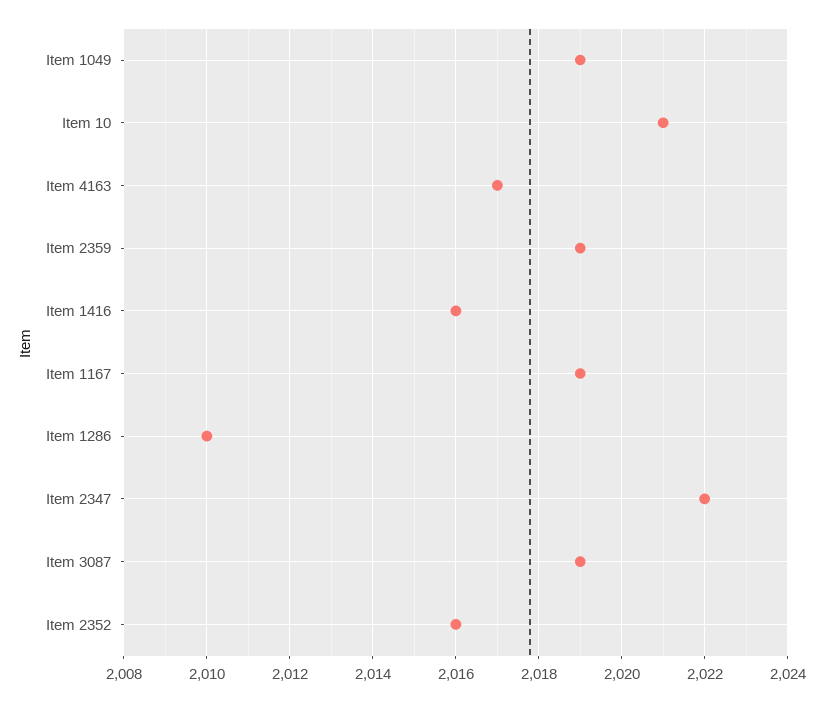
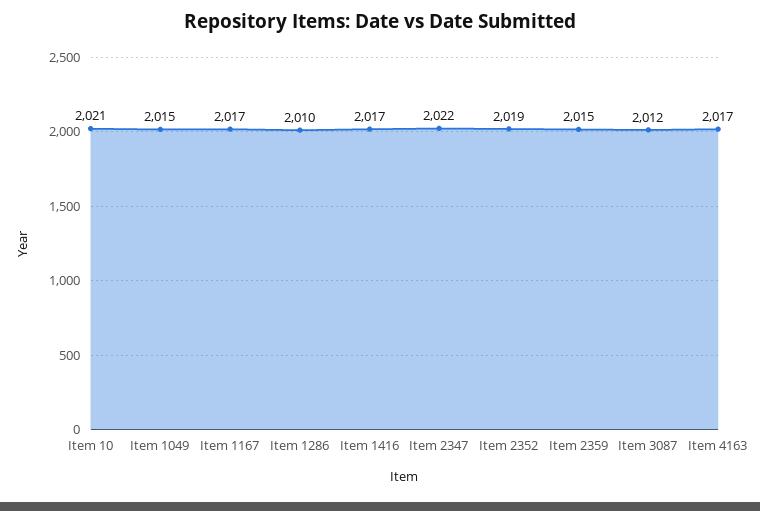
Item 1049: 2019 -> 2015
Item 2359: 2019 -> 2015
Item 1416: 2016 -> 2017
Item 1167: 2019 -> 2017
Item 3087: 2019 -> 2012
Item 2352: 2016 -> 2019

